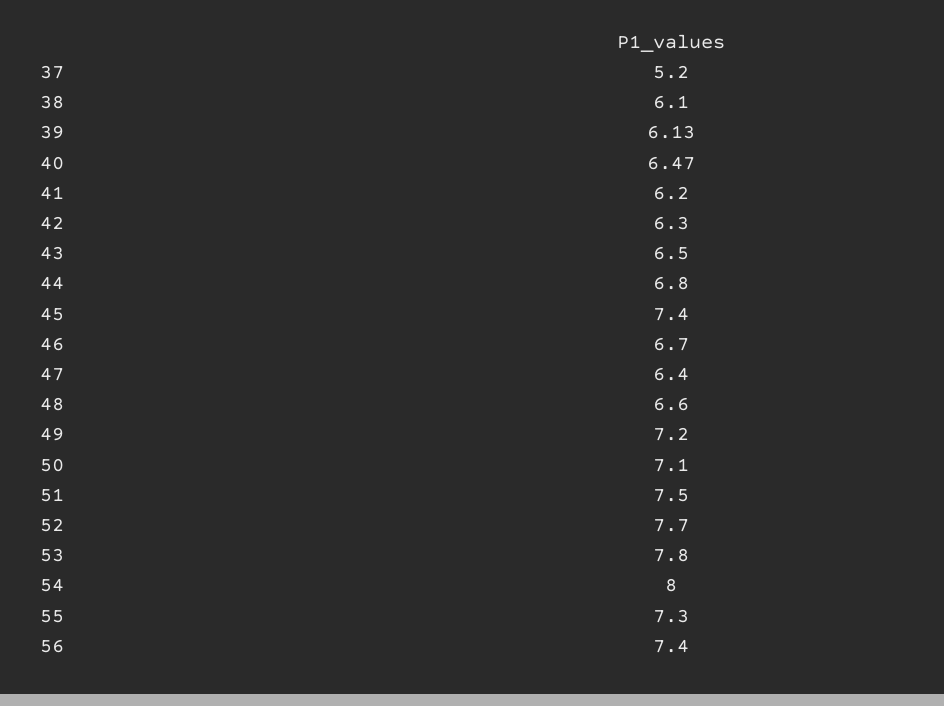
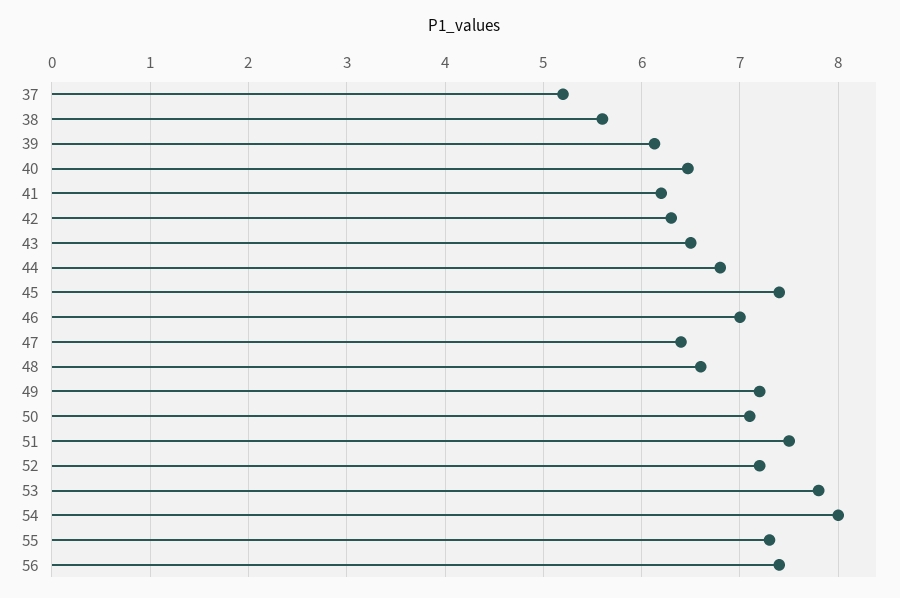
38: 6.1 -> 5.6
46: 6.7 -> 7
52: 7.7 -> 7.2

